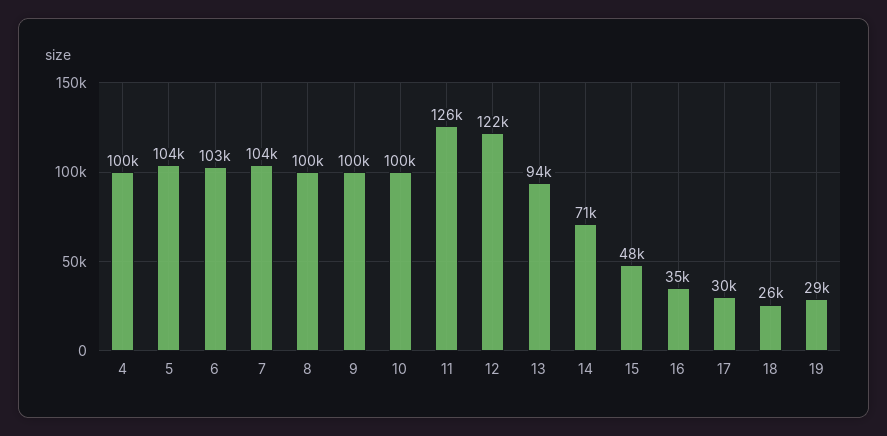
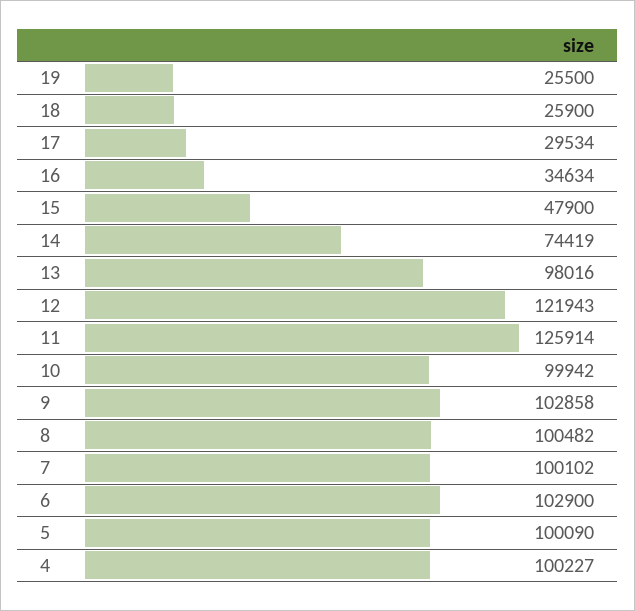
5: 104000 -> 100090
7: 104000 -> 100102
9: 100000 -> 102858
13: 94000 -> 98016
14: 71000 -> 74419
19: 29000 -> 25500

